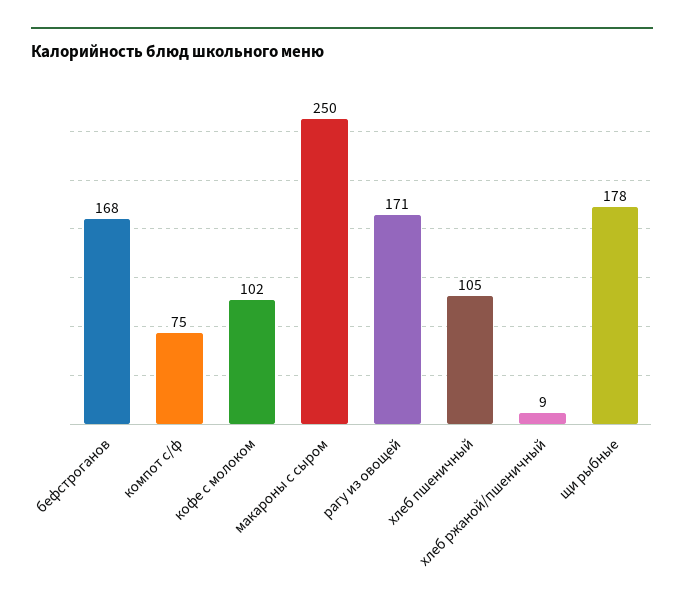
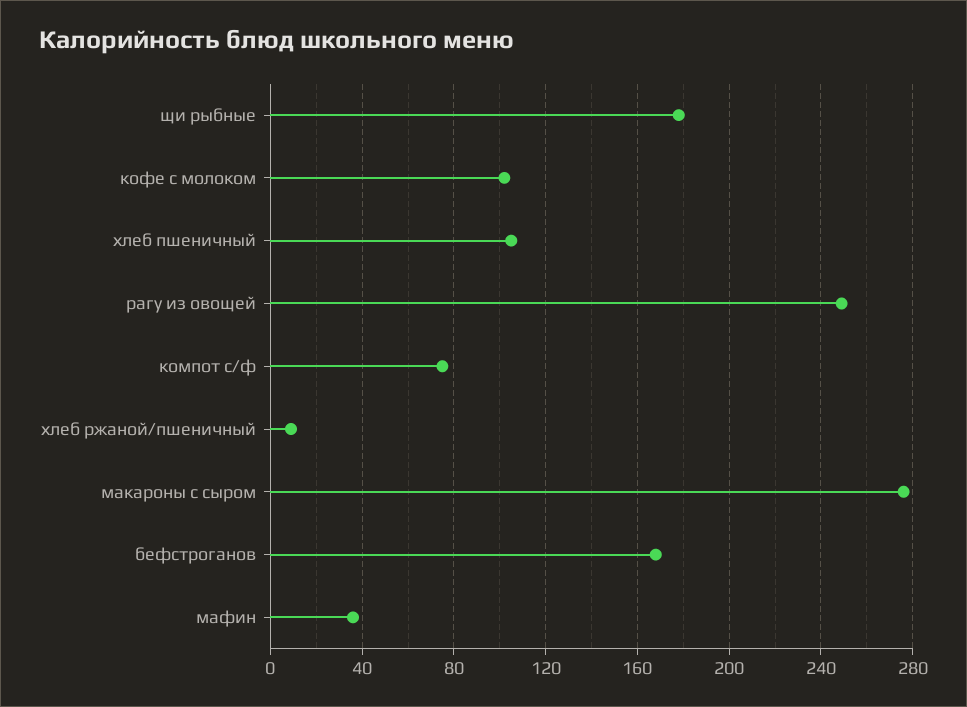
макароны с сыром: 250 -> 275
рагу из овощей: 171 -> 250
мафин: none -> 35

